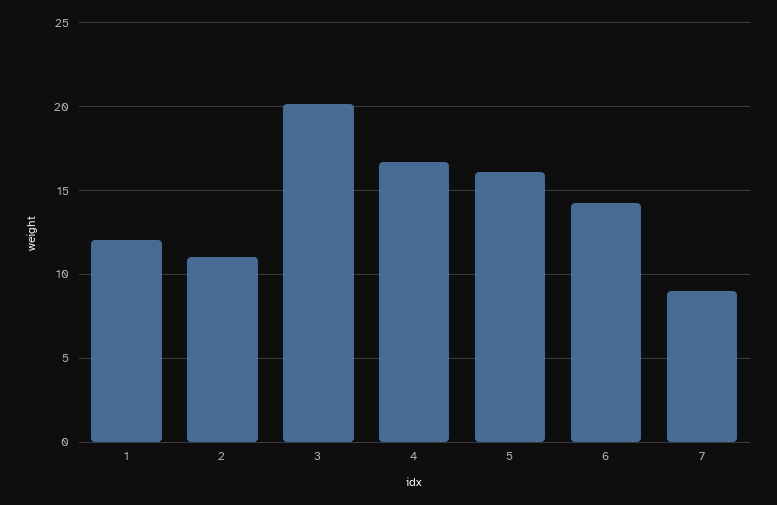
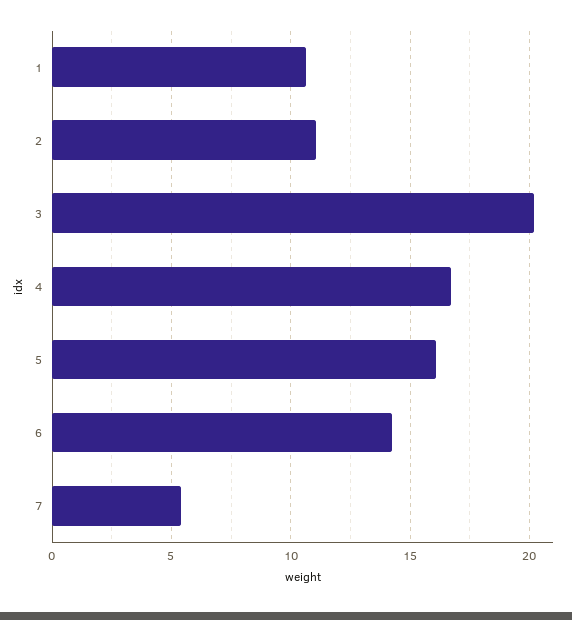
1: 12 -> 10.5
7: 9 -> 5.5

